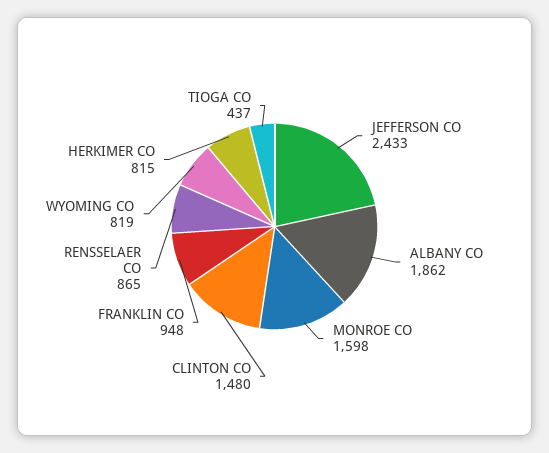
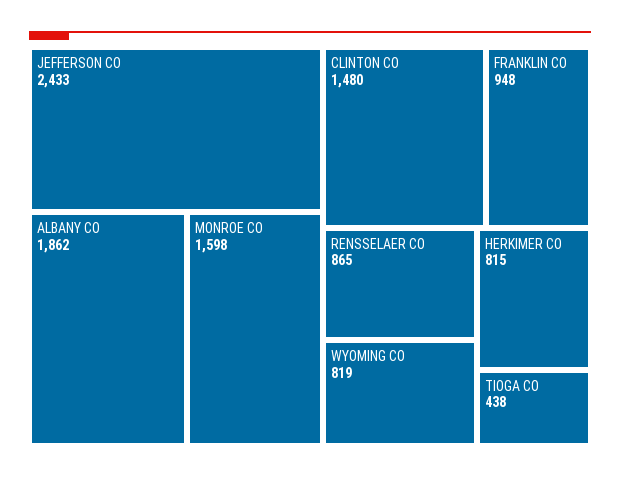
TIOGA CO: 437 -> 438

